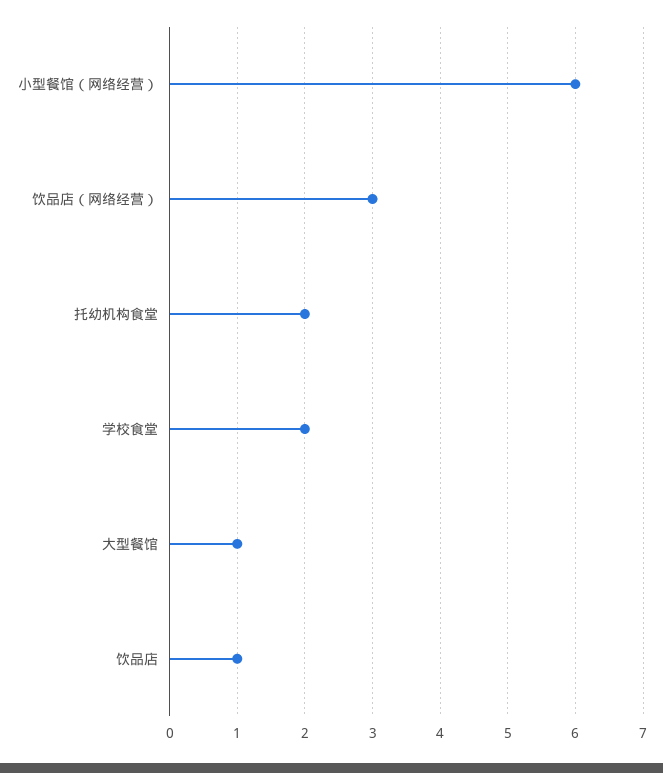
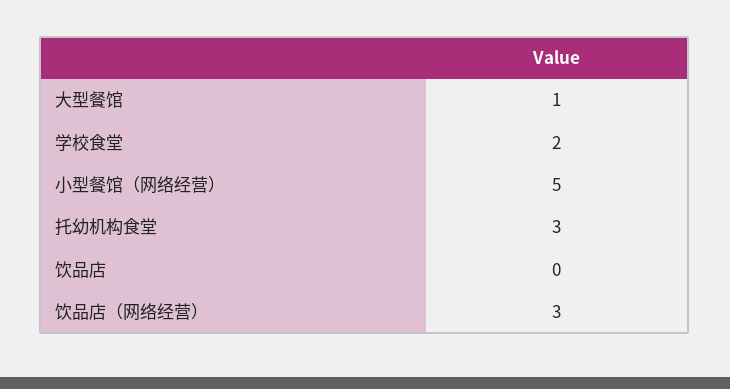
小型餐馆（网络经营）: 6 -> 5
托幼机构食堂: 2 -> 3
饮品店: 1 -> 0

